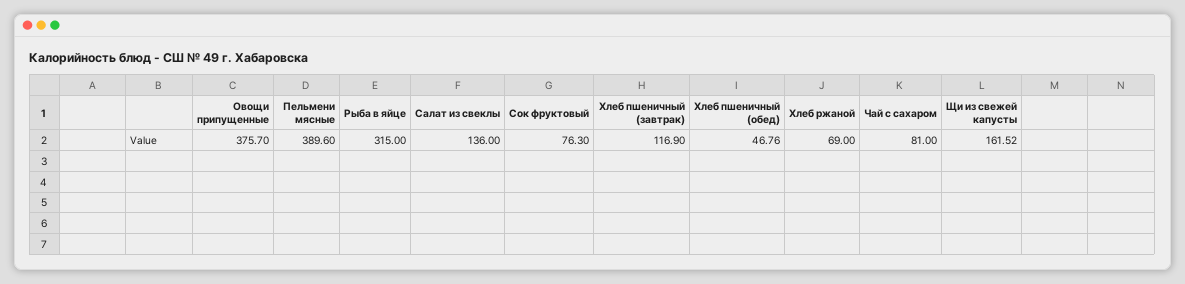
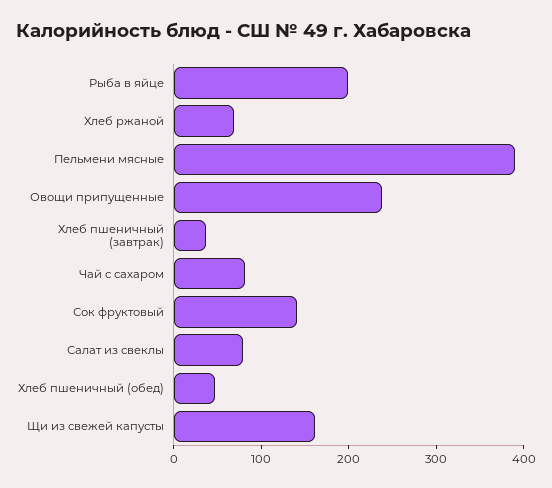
Овощи припущенные: 375.7 -> 240
Рыба в яйце: 315 -> 200
Салат из свеклы: 136 -> 80
Сок фруктовый: 76.3 -> 140
Хлеб пшеничный (завтрак): 116.9 -> 40

